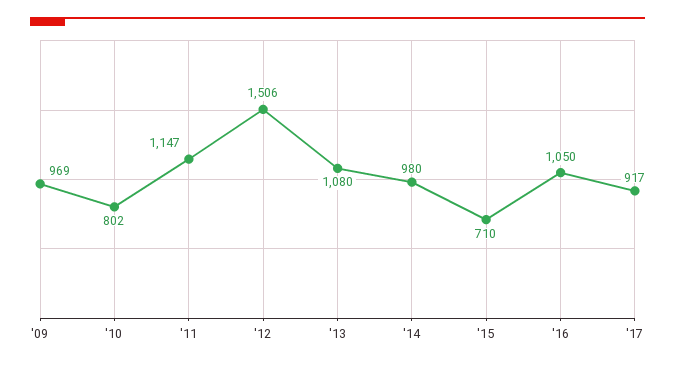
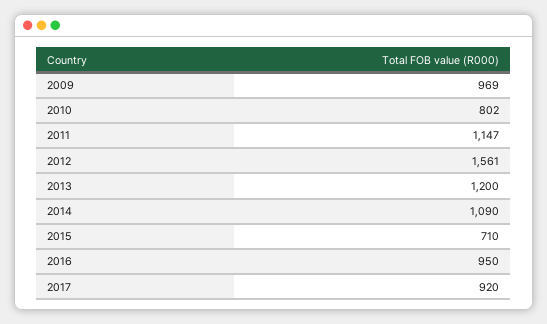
'12: 1506 -> 1561
'13: 1080 -> 1200
'14: 980 -> 1090
'16: 1050 -> 950
'17: 917 -> 920

